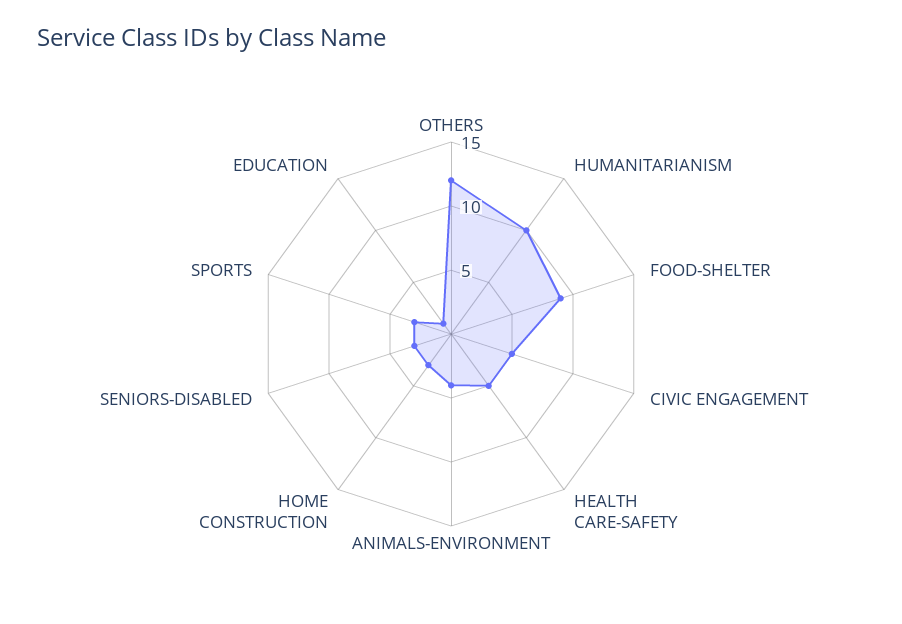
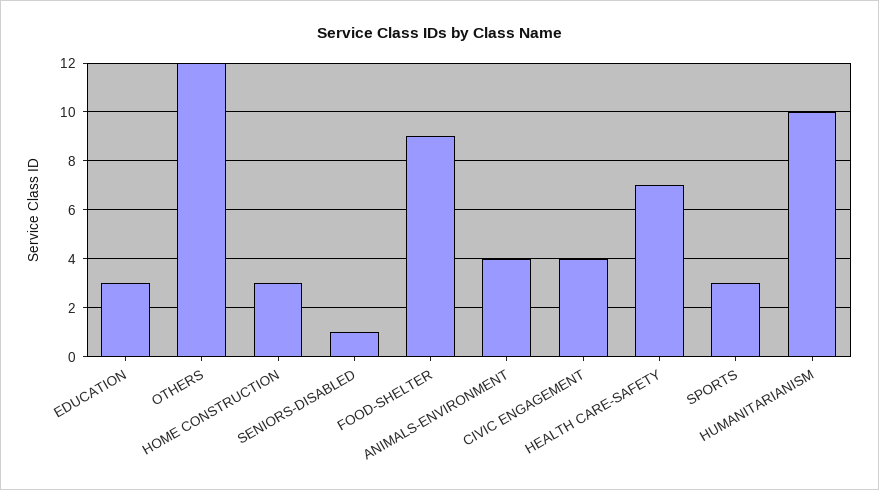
CIVIC ENGAGEMENT: 5 -> 4
HEALTH CARE-SAFETY: 5 -> 7
SENIORS-DISABLED: 3 -> 1
EDUCATION: 1 -> 3

